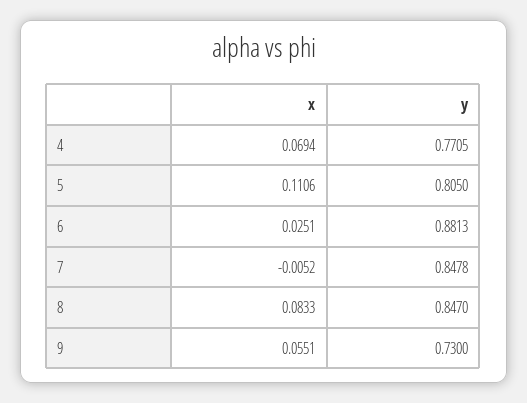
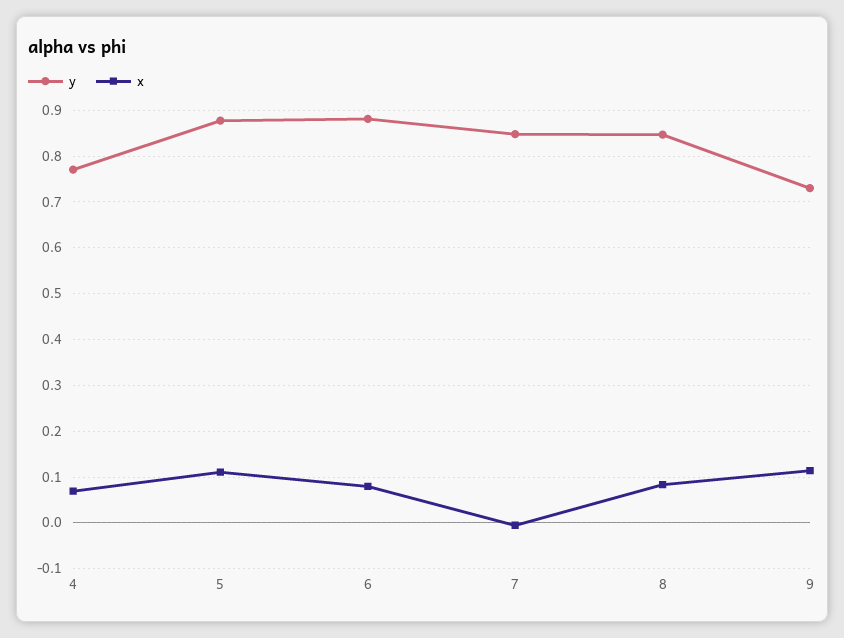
y, 5: 0.805 -> 0.88
x, 6: 0.0251 -> 0.08
x, 9: 0.0551 -> 0.12

